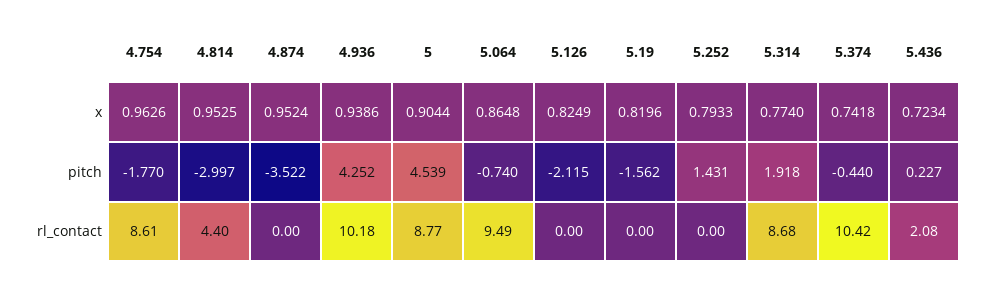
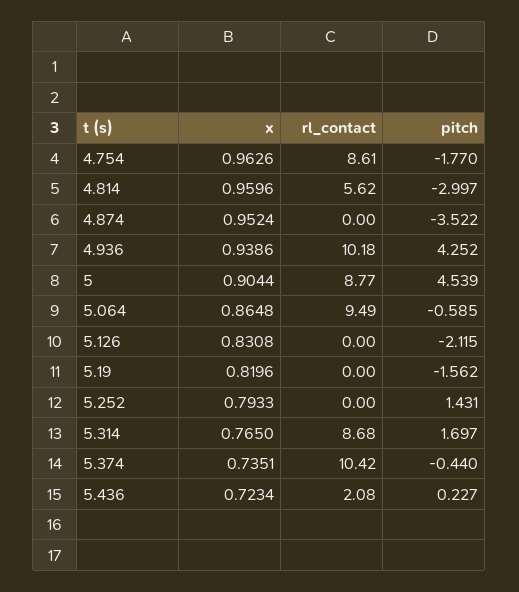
4.814, x: 0.9525 -> 0.9596
5.126, x: 0.8249 -> 0.8308
5.314, x: 0.774 -> 0.765
5.374, x: 0.7418 -> 0.7351
5.064, pitch: -0.74 -> -0.585
5.314, pitch: 1.918 -> 1.697
4.814, rl_contact: 4.4 -> 5.62

